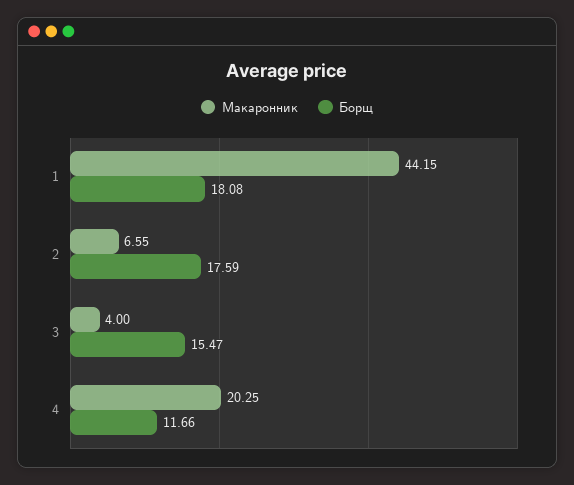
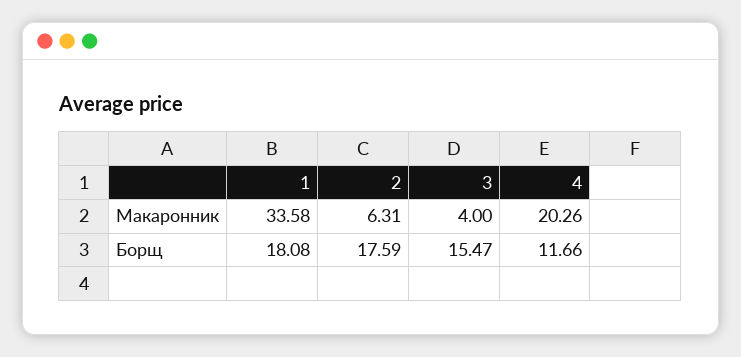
Макаронник, 1: 44.15 -> 33.58
Макаронник, 2: 6.55 -> 6.31
Макаронник, 4: 20.25 -> 20.26

